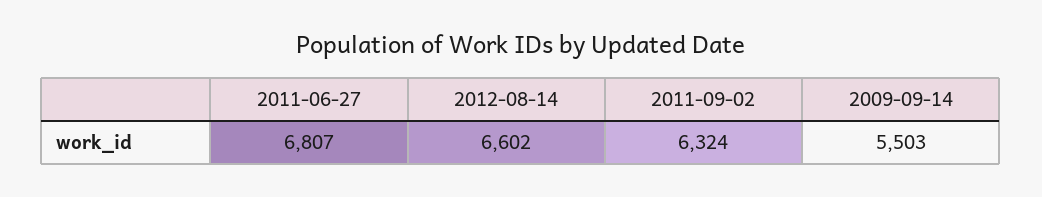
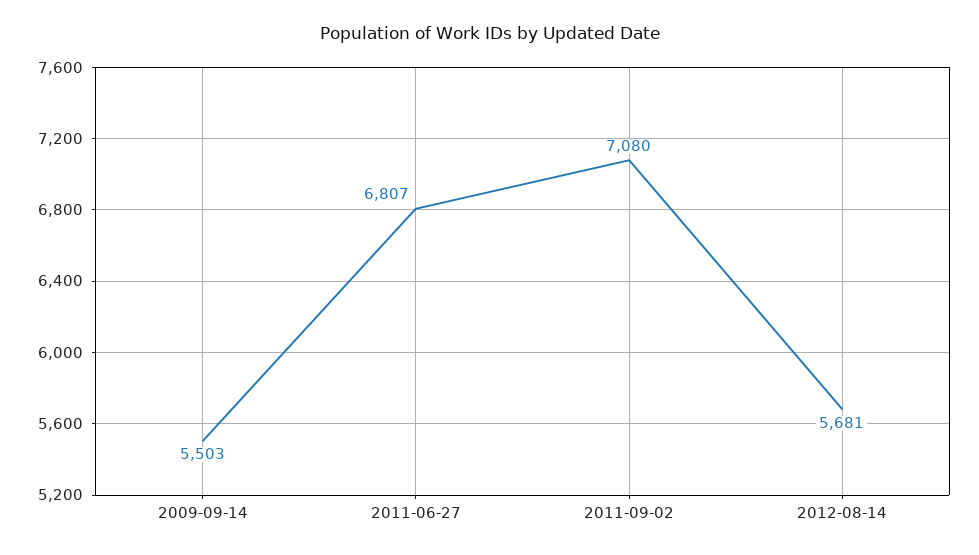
2012-08-14: 6602 -> 5681
2011-09-02: 6324 -> 7080

